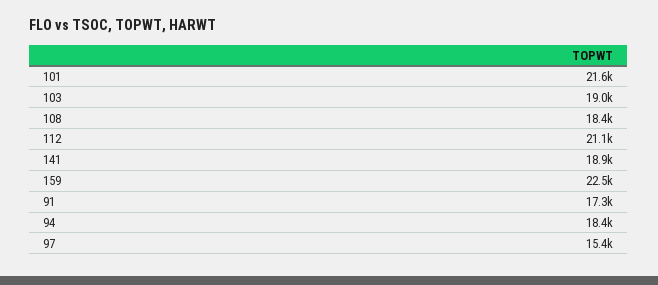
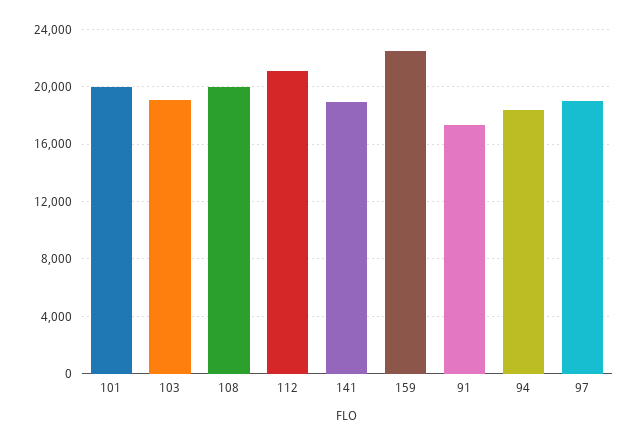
101: 21600 -> 20000
108: 18400 -> 20000
97: 15400 -> 19000

